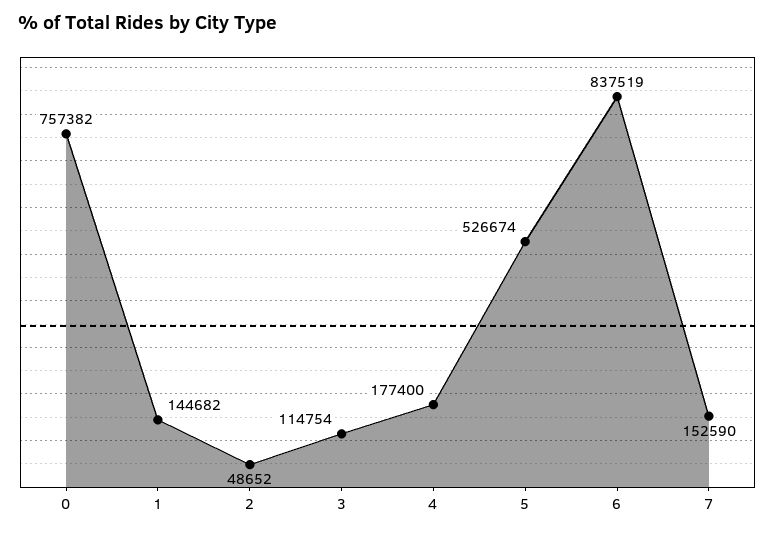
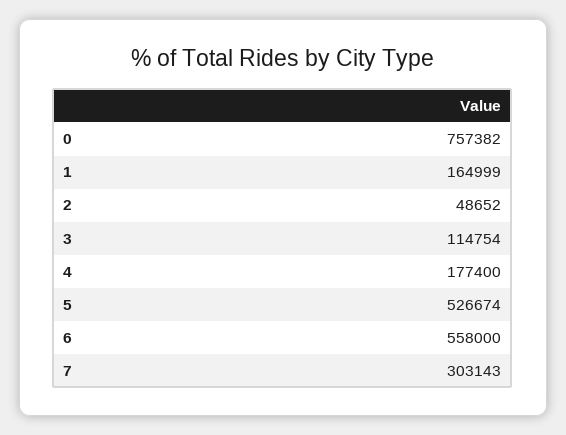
1: 144682 -> 164999
6: 837519 -> 558000
7: 152590 -> 303143

